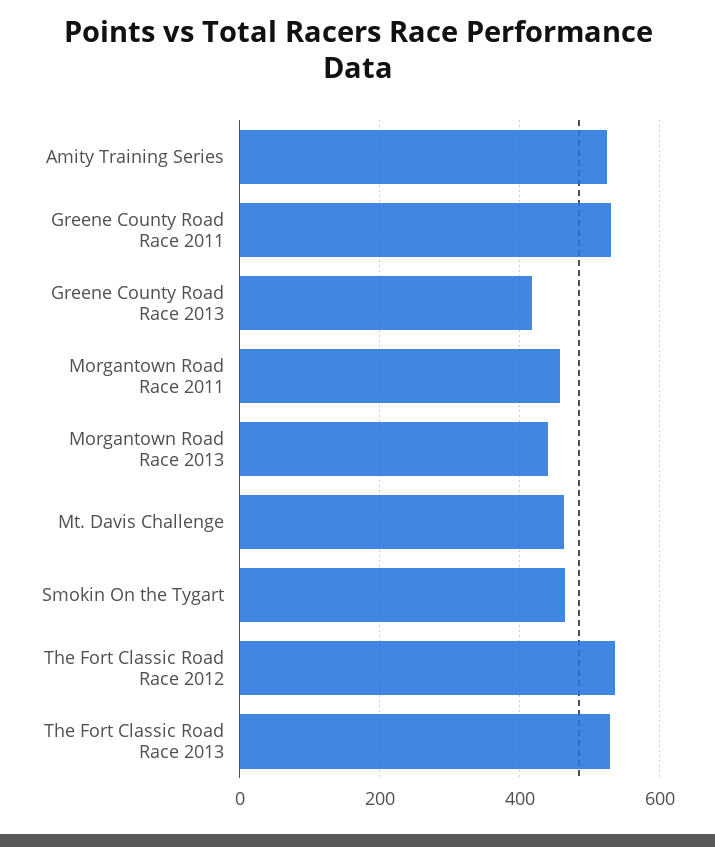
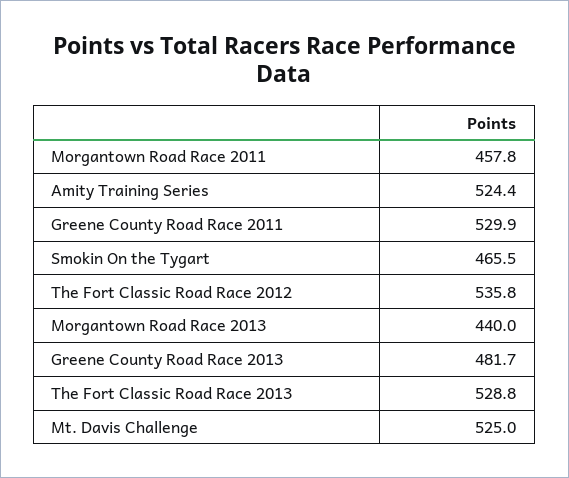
Greene County Road Race 2013: 420 -> 481.7
Mt. Davis Challenge: 460 -> 525

